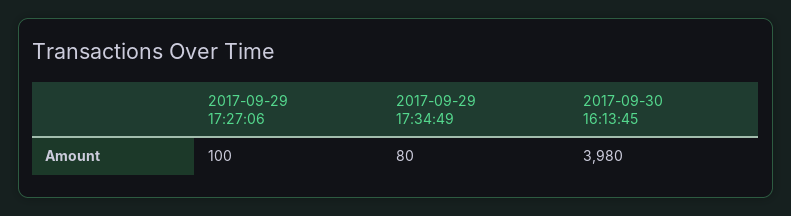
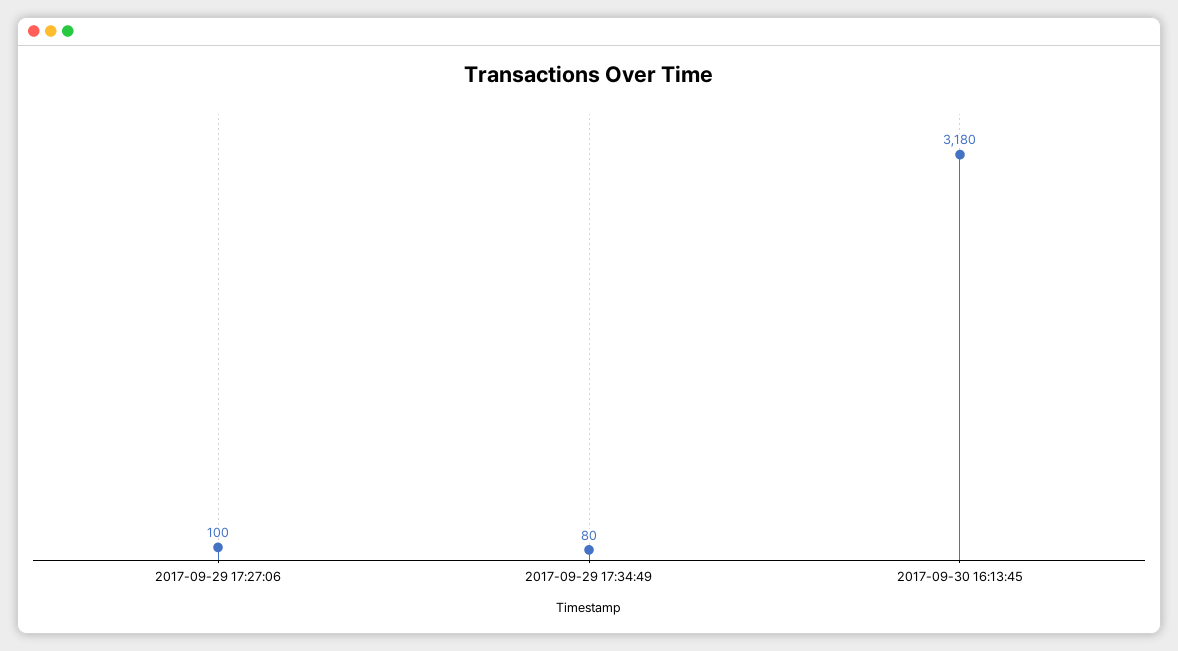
2017-09-30 16:13:45: 3980 -> 3180

